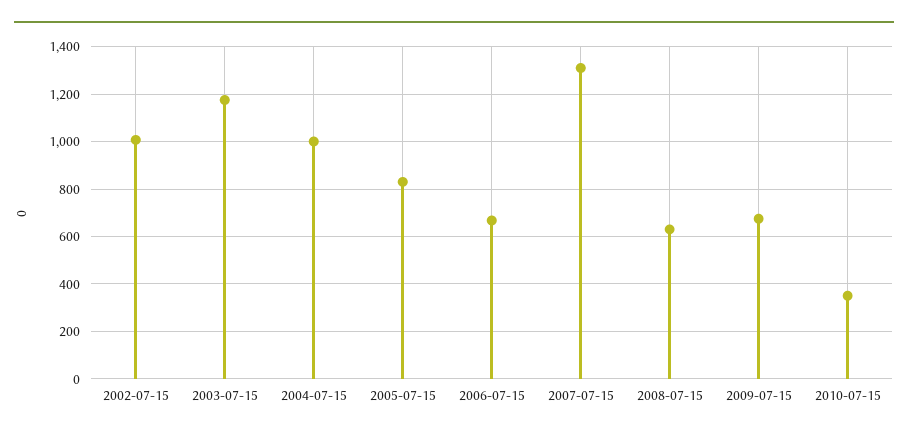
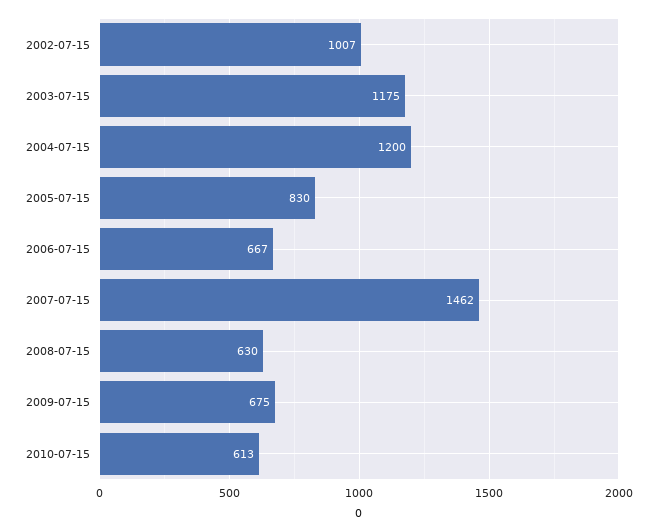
2004-07-15: 1000 -> 1200
2007-07-15: 1300 -> 1462
2010-07-15: 350 -> 613

